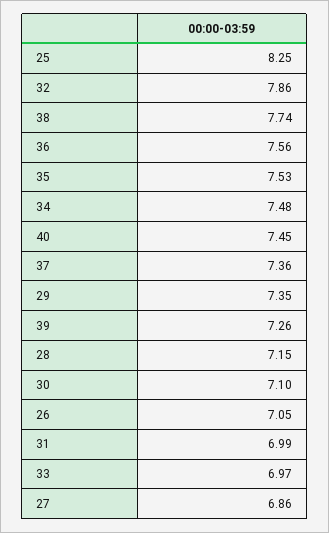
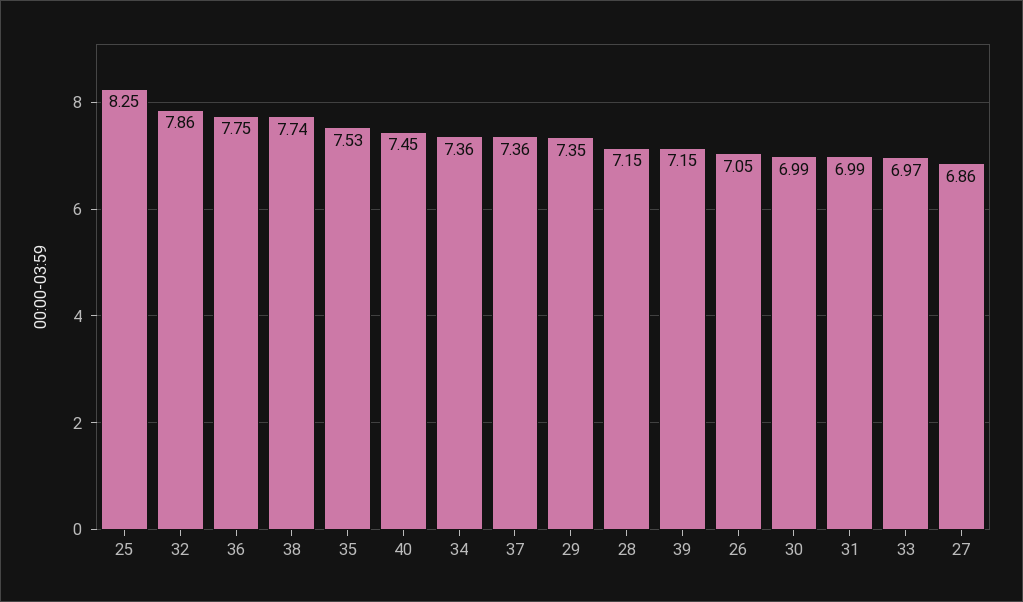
36: 7.56 -> 7.75
34: 7.48 -> 7.36
39: 7.26 -> 7.15
30: 7.1 -> 6.99

